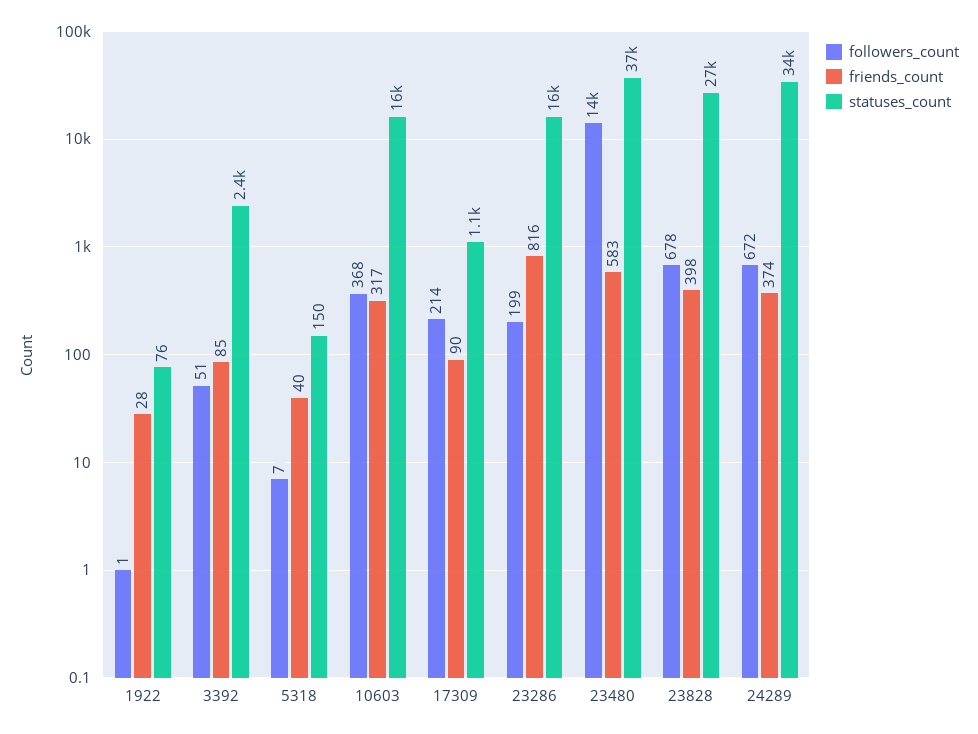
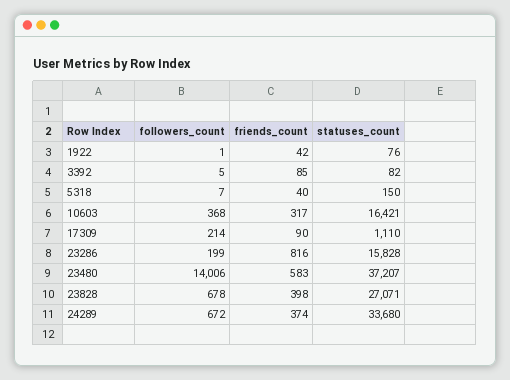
friends_count, 1922: 28 -> 42
followers_count, 3392: 51 -> 5
statuses_count, 3392: 2400 -> 82

